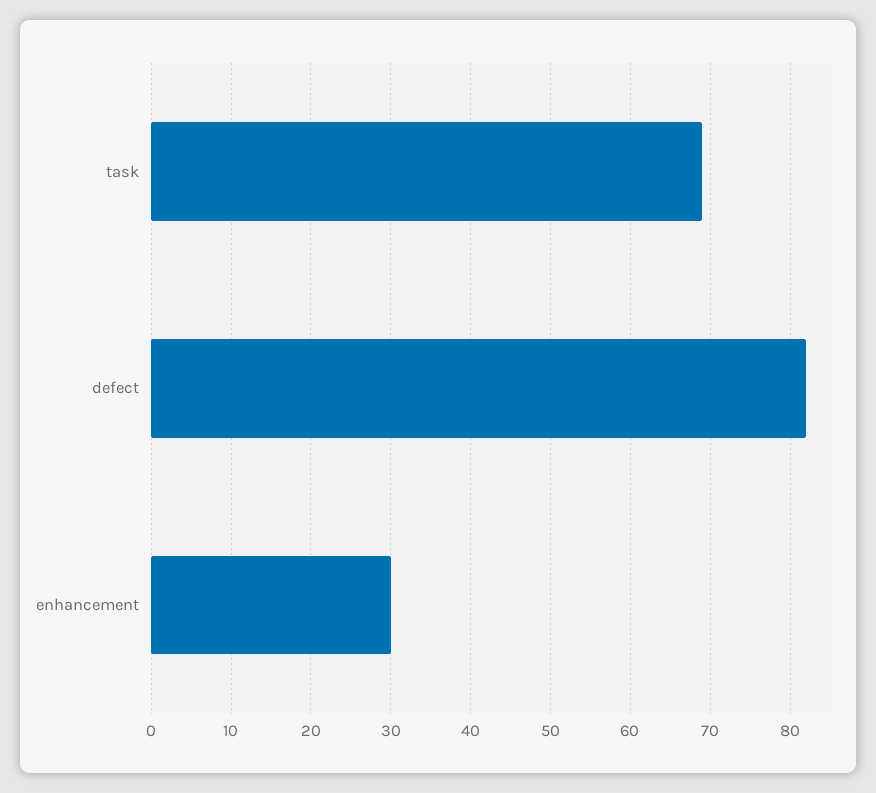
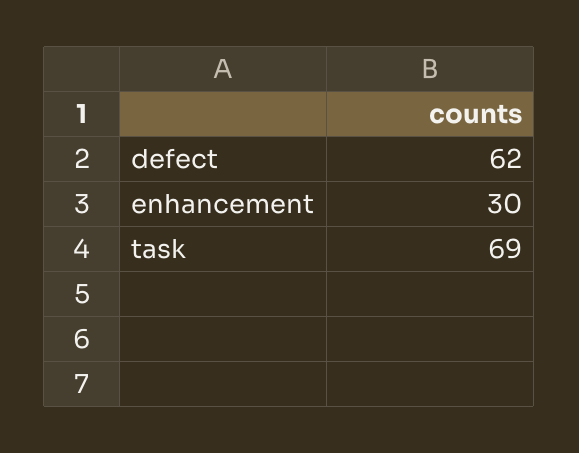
defect: 82 -> 62

